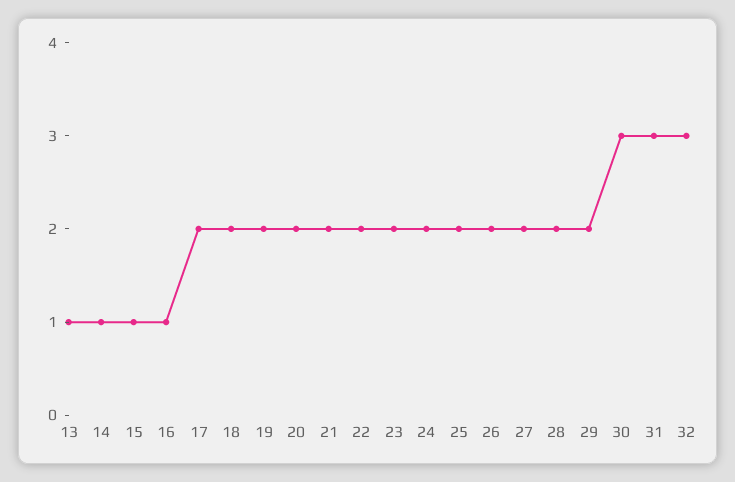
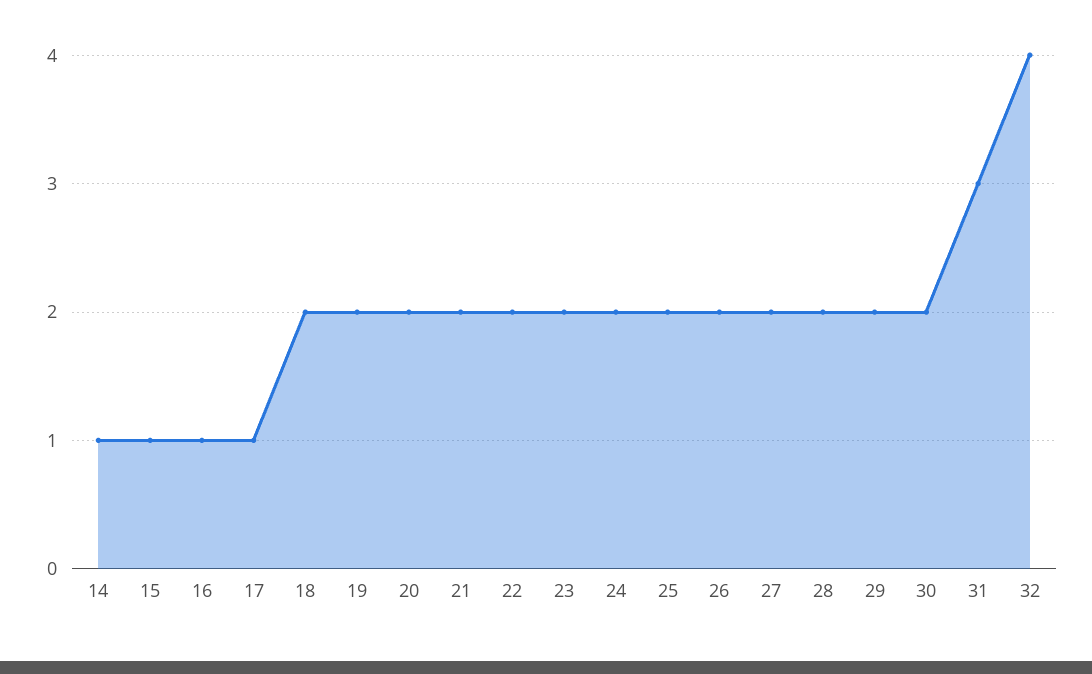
13: 1 -> none
17: 2 -> 1
30: 3 -> 2
32: 3 -> 4

